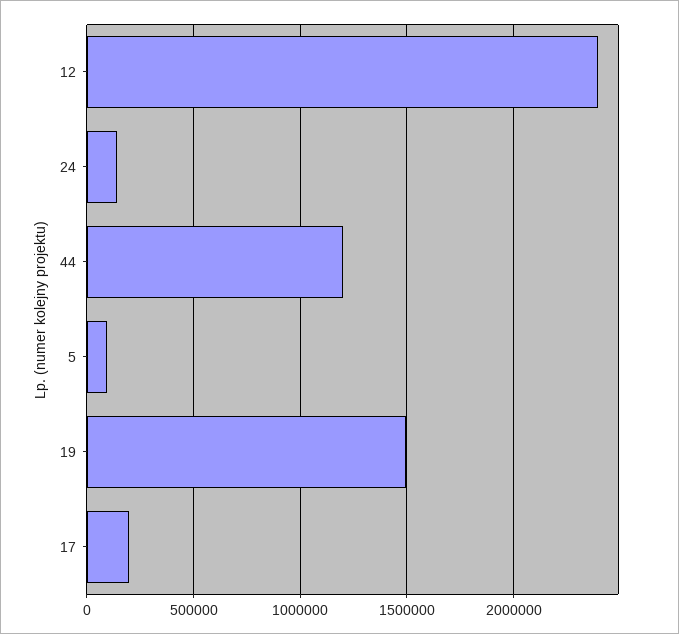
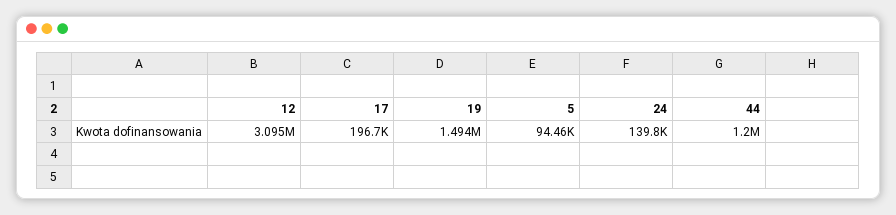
12: 2400000 -> 3095000

